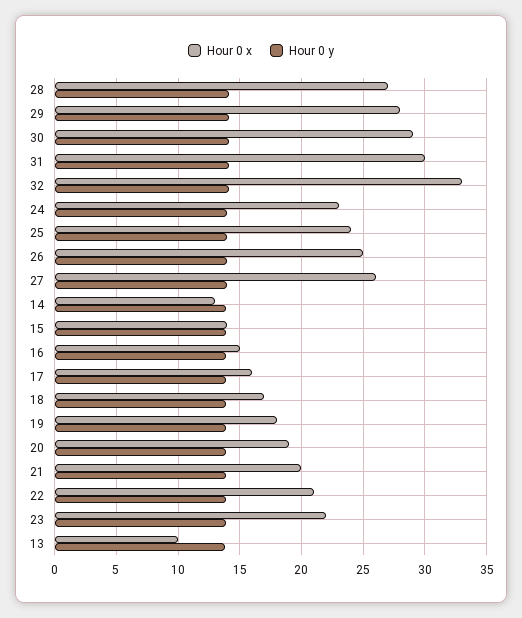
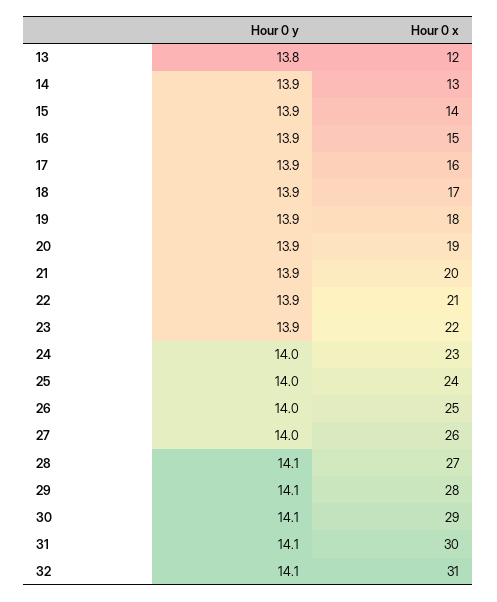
Hour 0 x, 32: 33 -> 31
Hour 0 x, 13: 10 -> 12

